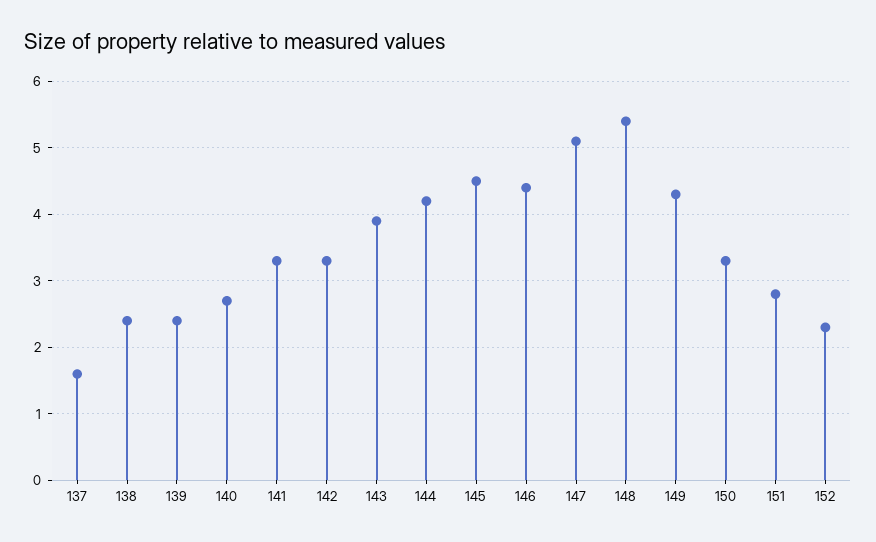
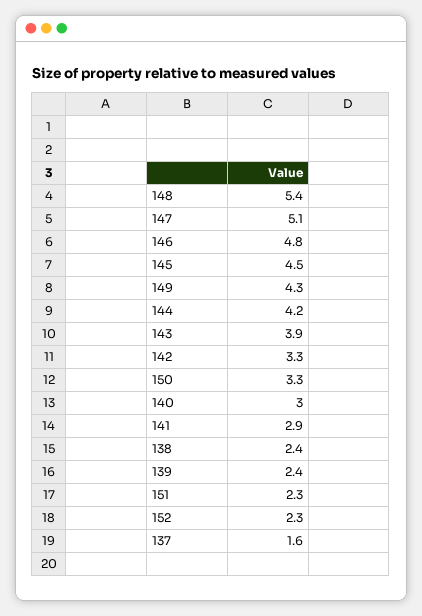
140: 2.7 -> 3
141: 3.3 -> 2.9
146: 4.4 -> 4.8
151: 2.8 -> 2.3

